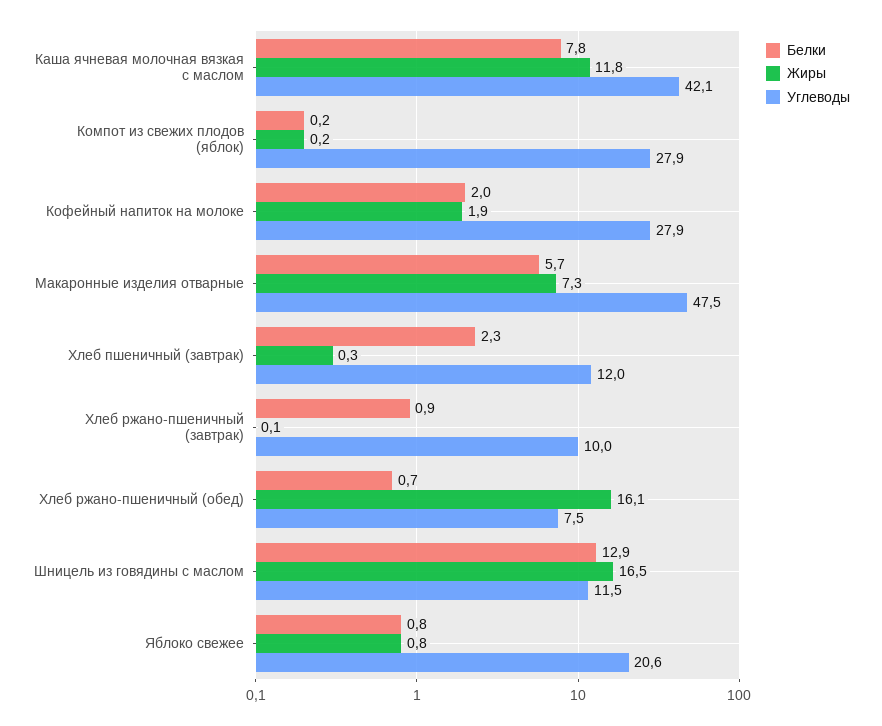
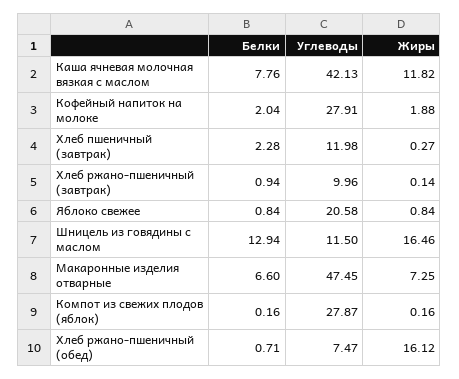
Белки, Макаронные изделия отварные: 5.7 -> 6.6

